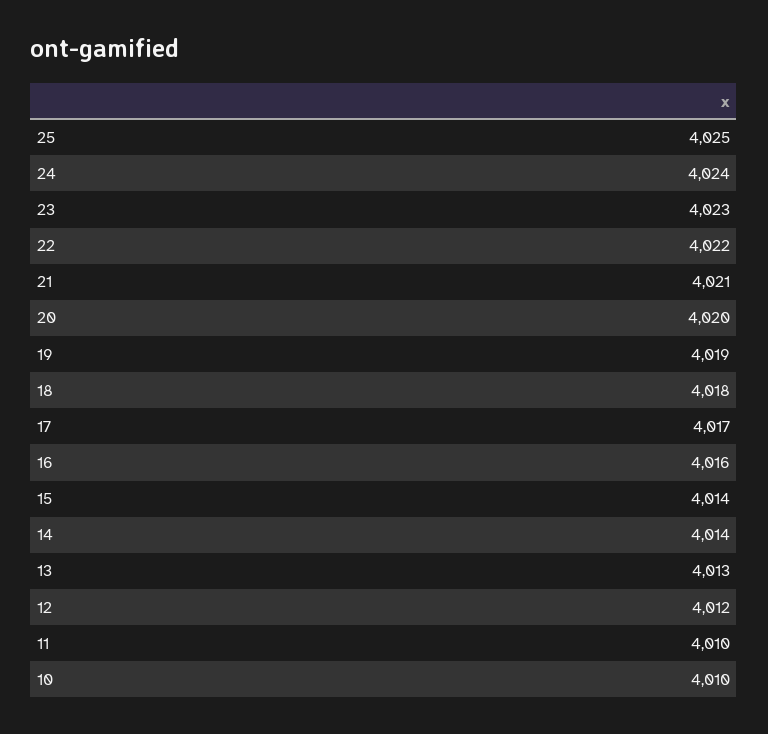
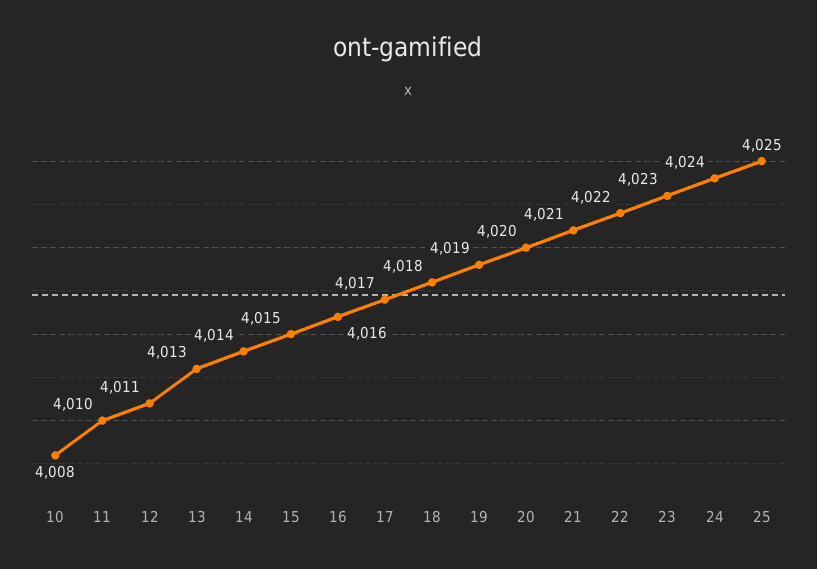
15: 4014 -> 4015
12: 4012 -> 4011
10: 4010 -> 4008

